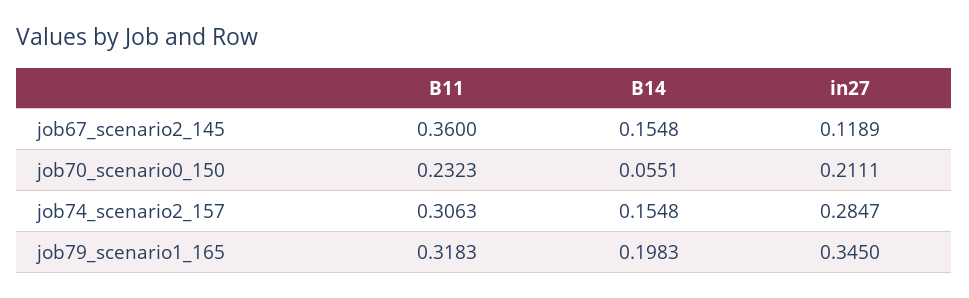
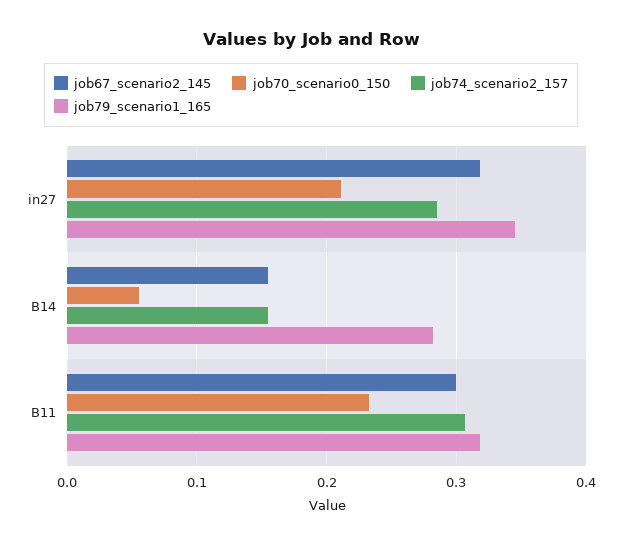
job67_scenario2_145, B11: 0.36 -> 0.3
job67_scenario2_145, in27: 0.1189 -> 0.32
job79_scenario1_165, B14: 0.1983 -> 0.28

